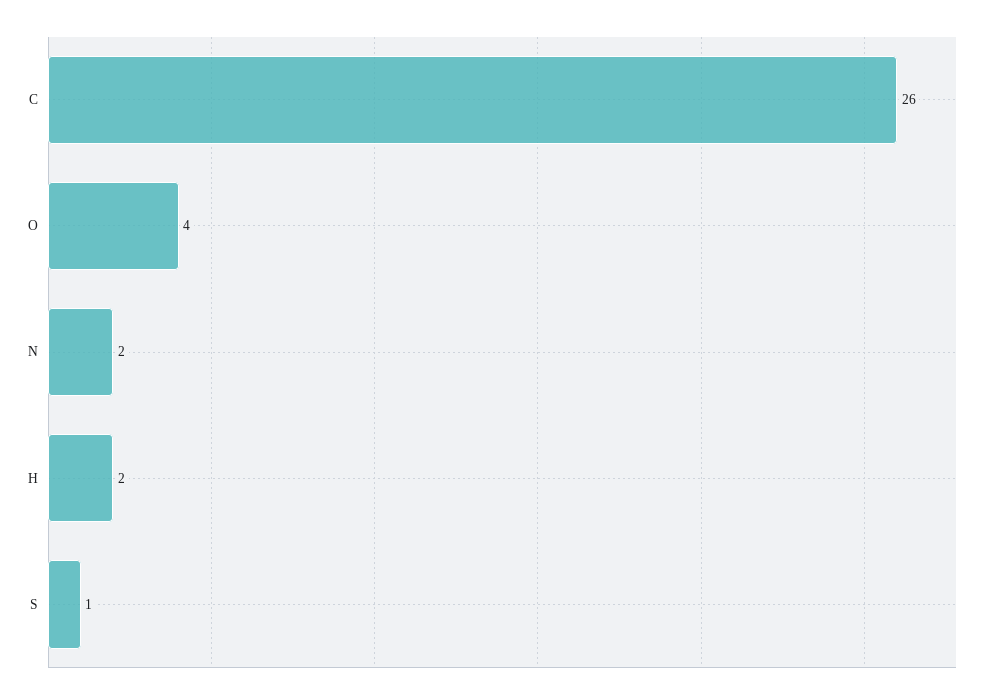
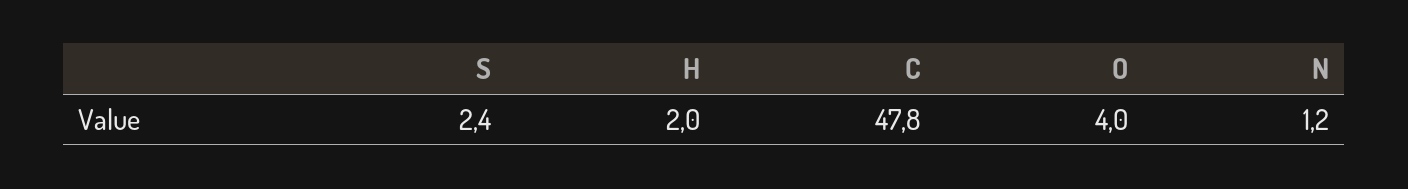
C: 26 -> 47.8
N: 2 -> 1.2
S: 1 -> 2.4

